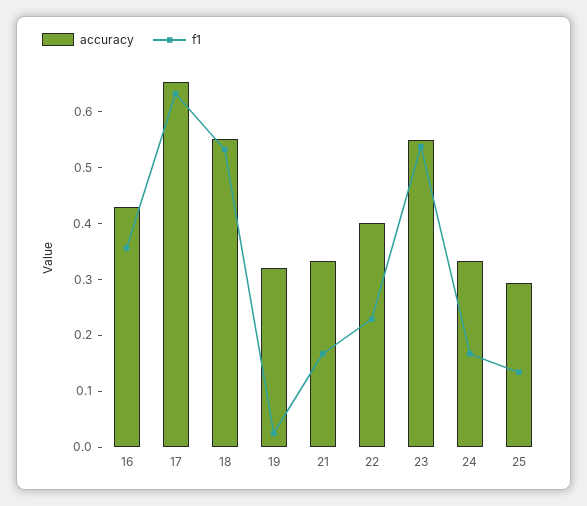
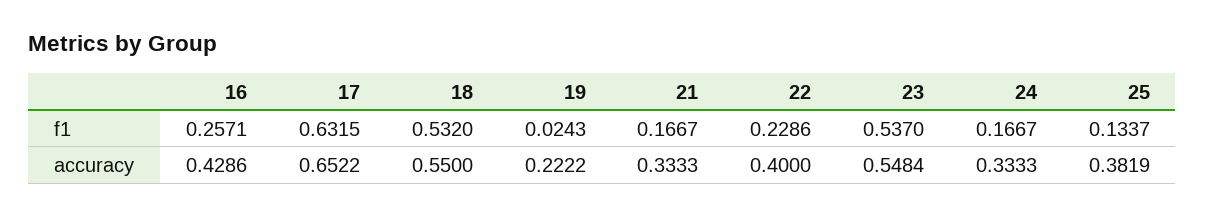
f1, 16: 0.36 -> 0.2571
accuracy, 19: 0.32 -> 0.2222
accuracy, 25: 0.3 -> 0.3819

